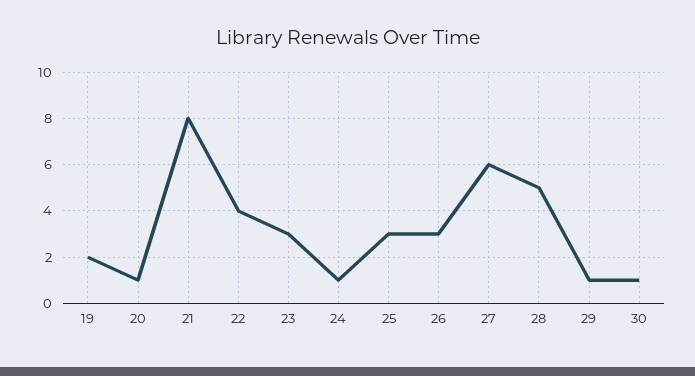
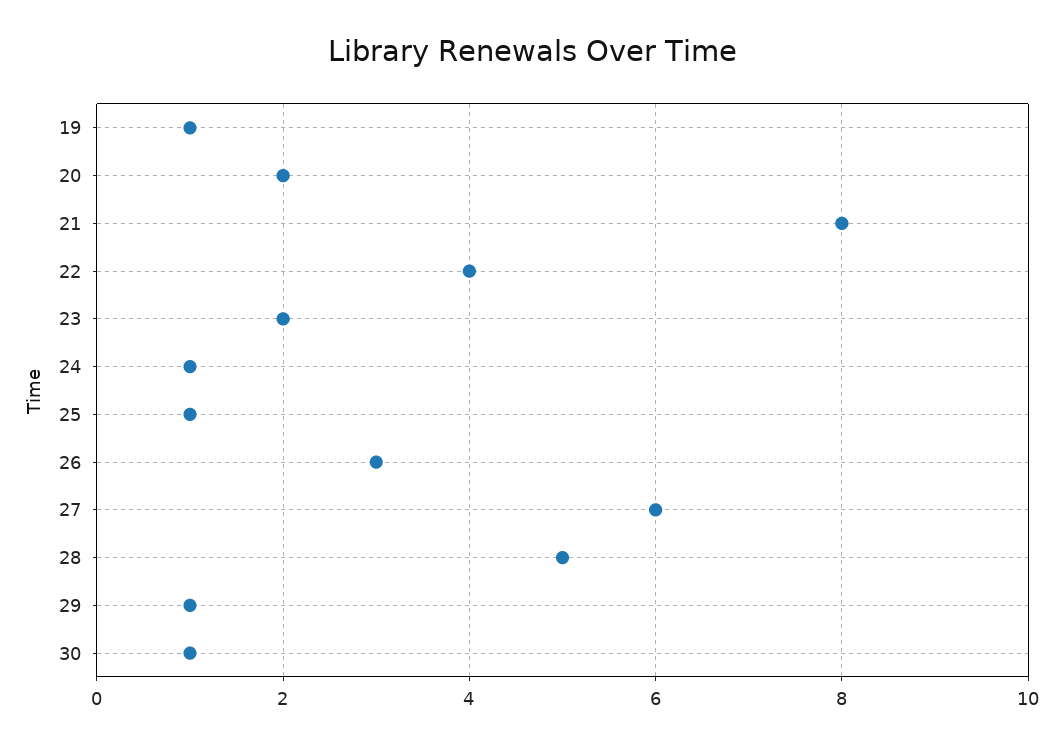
19: 2 -> 1
20: 1 -> 2
23: 3 -> 2
25: 3 -> 1

